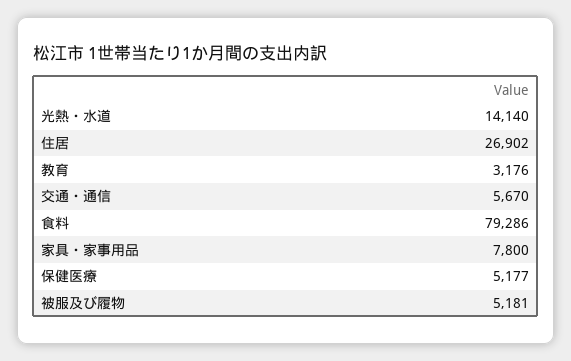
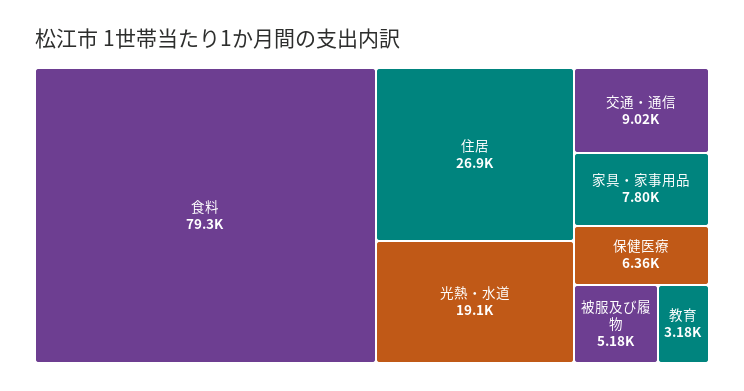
光熱・水道: 14140 -> 19100
交通・通信: 5670 -> 9020
保健医療: 5177 -> 6360

